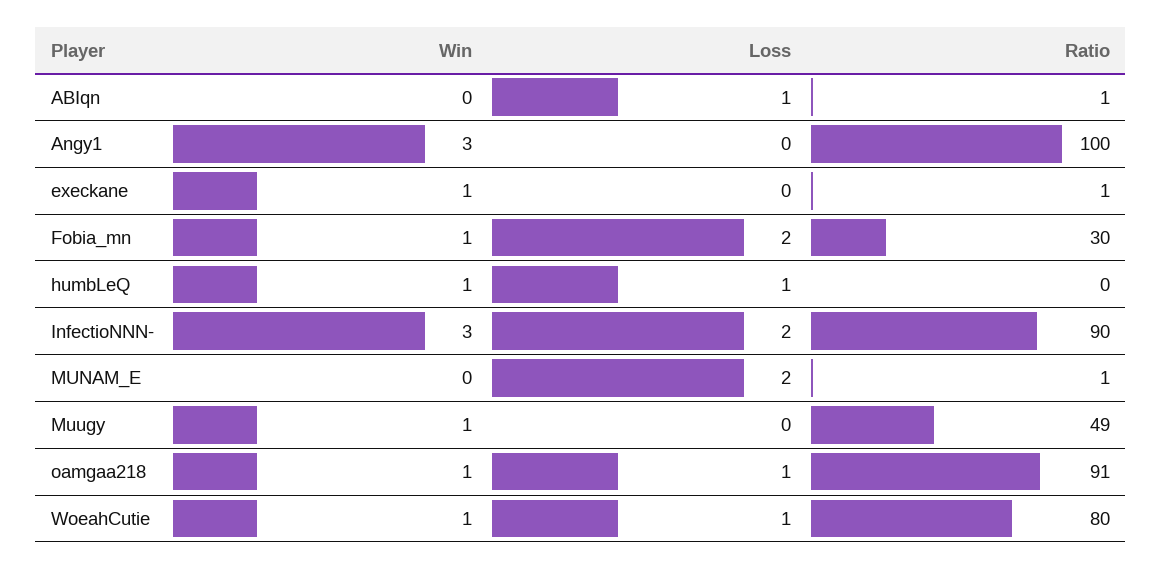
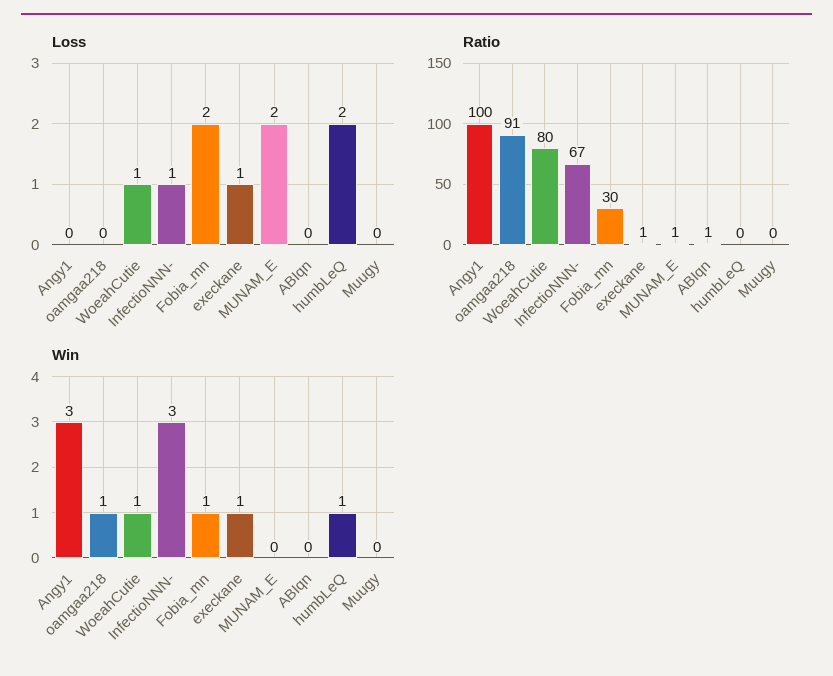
Loss, ABIqn: 1 -> 0
Loss, execkane: 0 -> 1
Loss, humbLeQ: 1 -> 2
Loss, InfectioNNN-: 2 -> 1
Ratio, InfectioNNN-: 90 -> 67
Win, Muugy: 1 -> 0
Ratio, Muugy: 49 -> 0
Loss, oamgaa218: 1 -> 0

